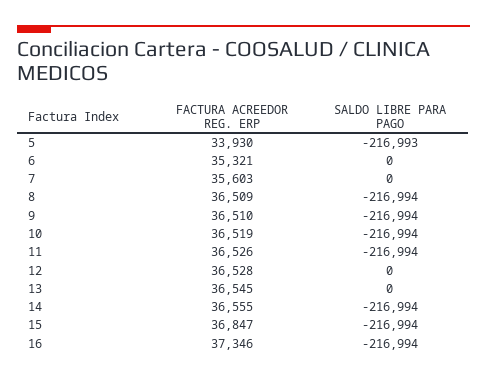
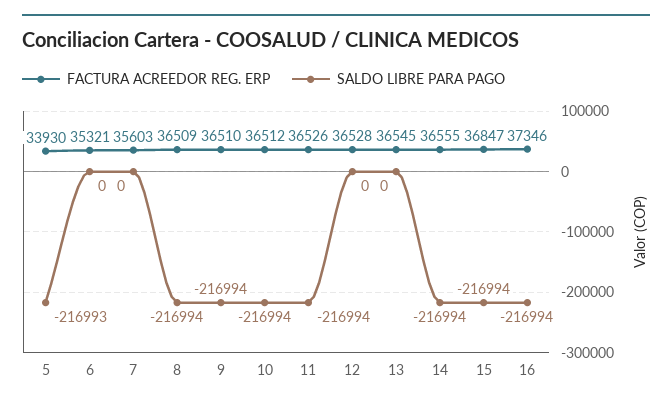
FACTURA ACREEDOR REG. ERP, 10: 36519 -> 36512

